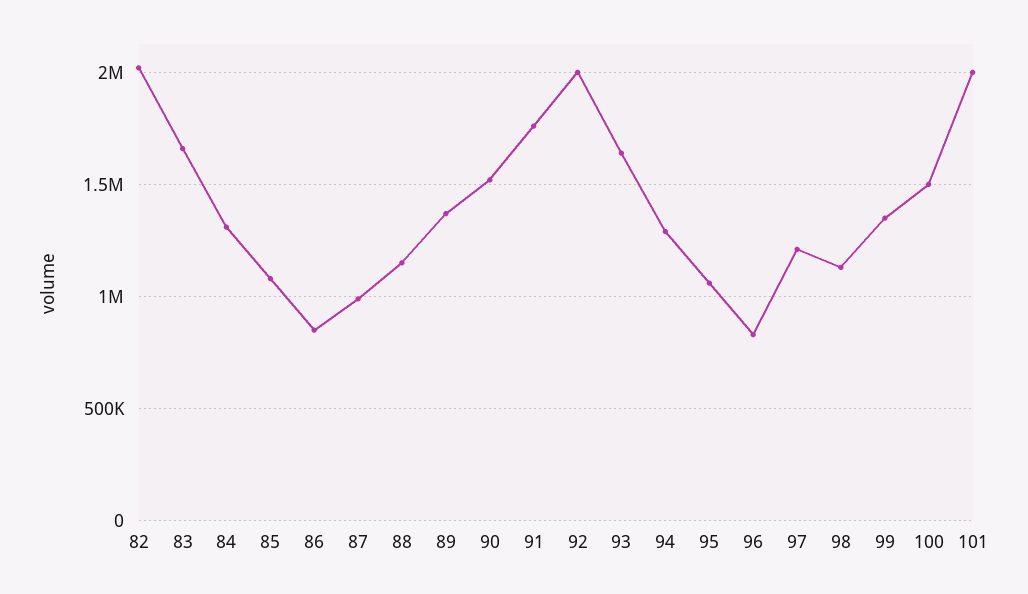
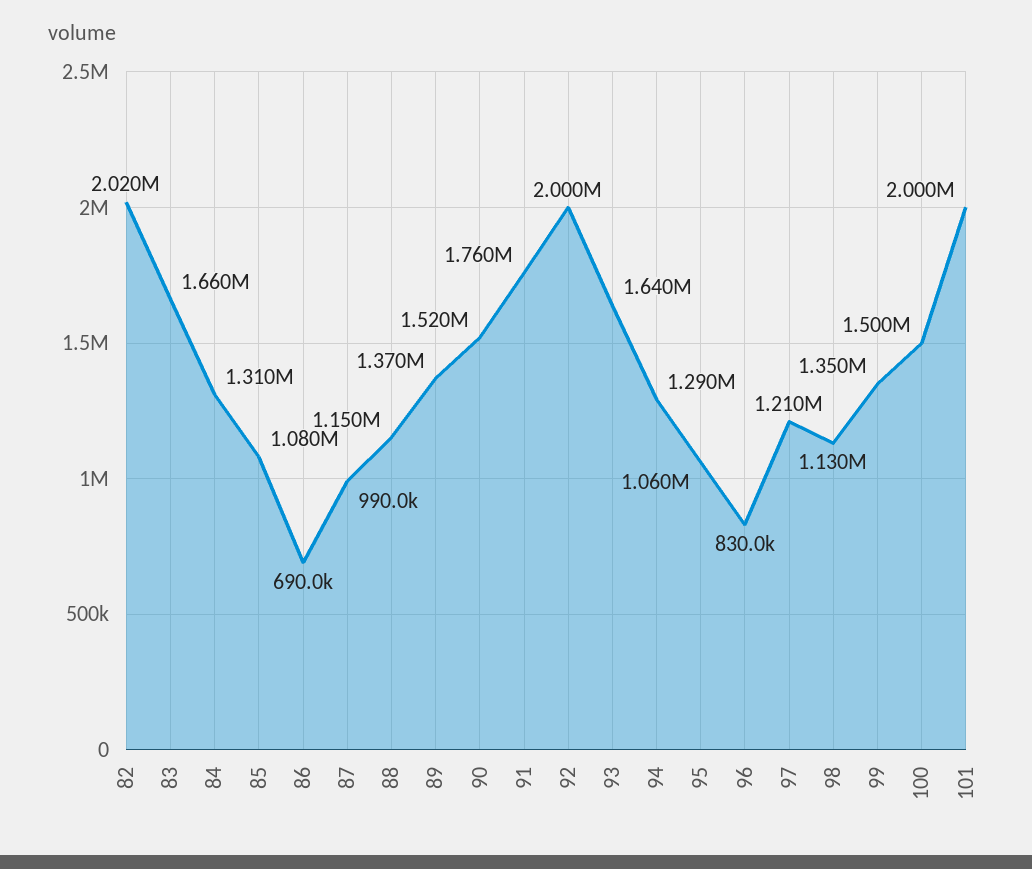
86: 850000 -> 690000

